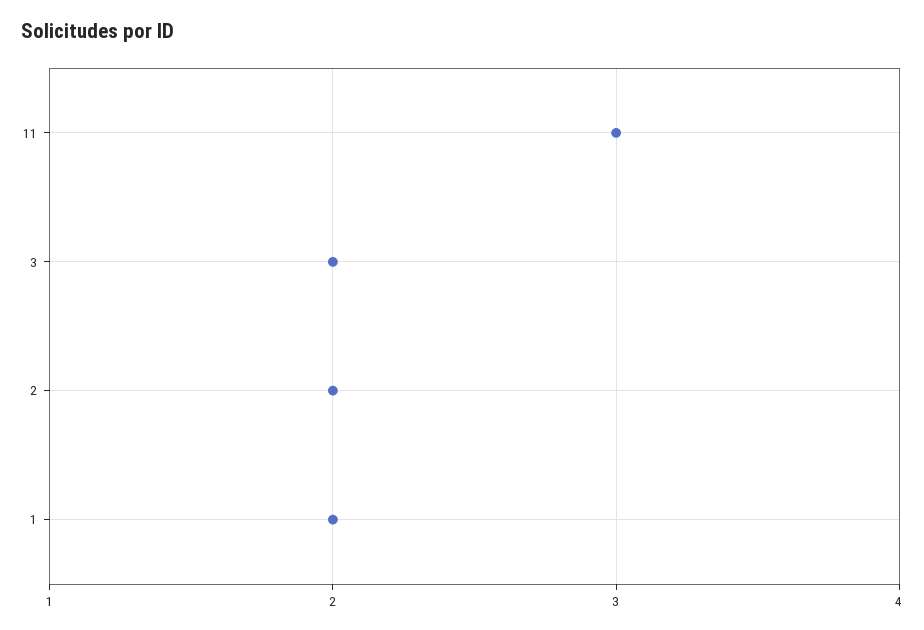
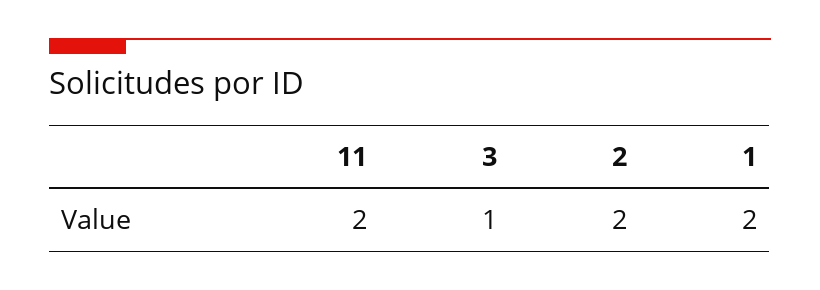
11: 3 -> 2
3: 2 -> 1

